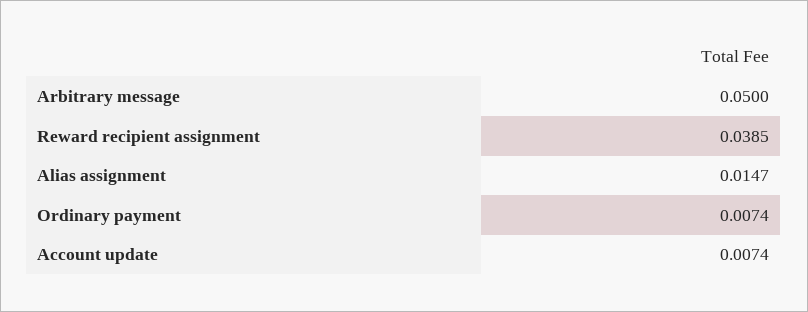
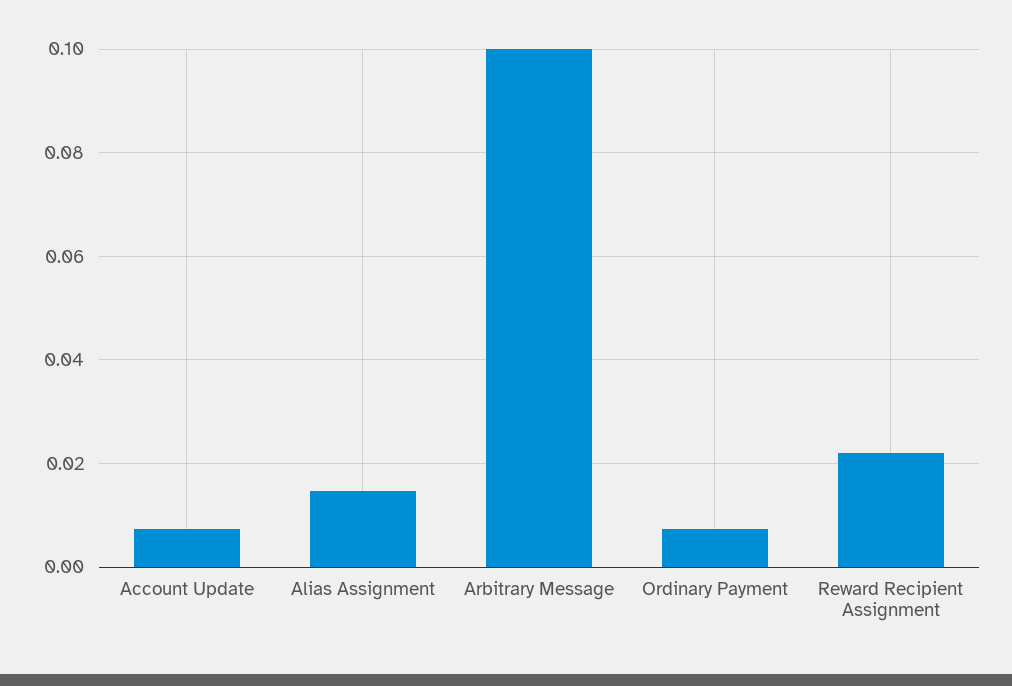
Arbitrary message: 0.05 -> 0.1
Reward recipient assignment: 0.0385 -> 0.022

